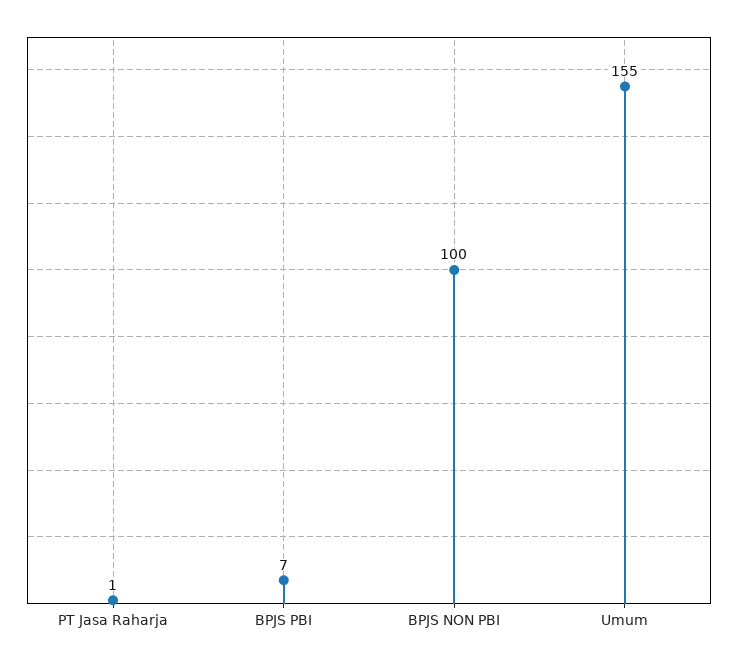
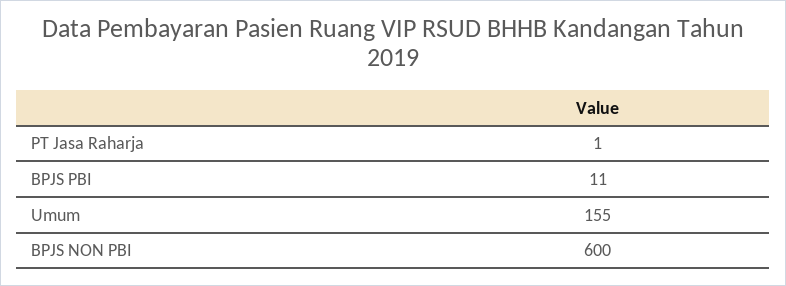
BPJS PBI: 7 -> 11
BPJS NON PBI: 100 -> 600

